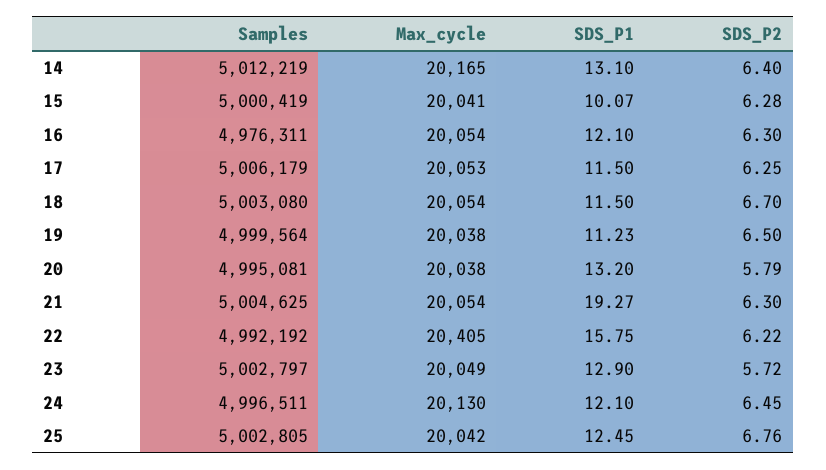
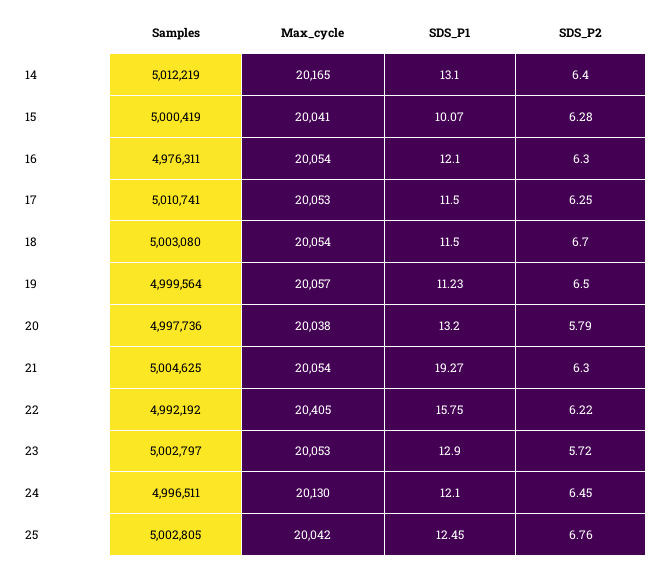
Samples, 17: 5006179 -> 5010741
Max_cycle, 19: 20038 -> 20057
Samples, 20: 4995081 -> 4997736
Max_cycle, 23: 20049 -> 20053

